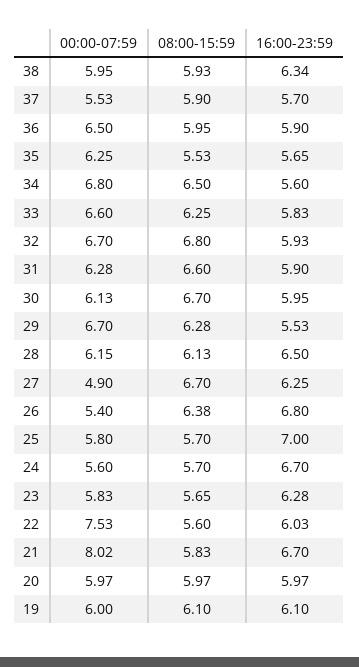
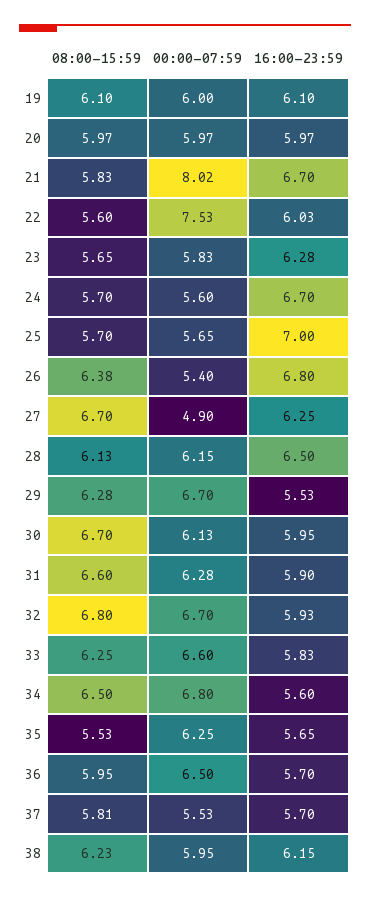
08:00-15:59, 38: 5.93 -> 6.23
16:00-23:59, 38: 6.34 -> 6.15
08:00-15:59, 37: 5.9 -> 5.81
16:00-23:59, 36: 5.9 -> 5.7
00:00-07:59, 25: 5.8 -> 5.65

